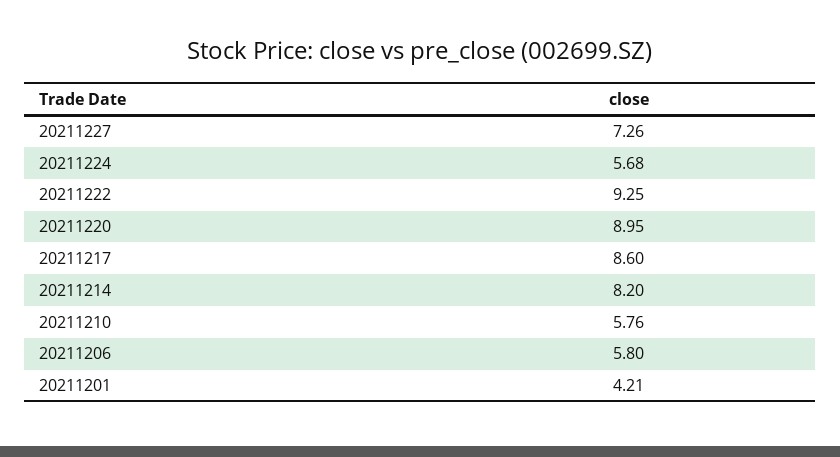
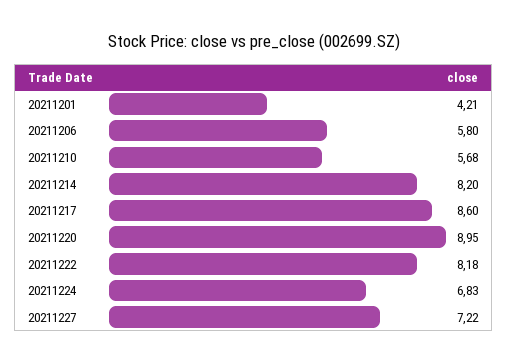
20211227: 7.26 -> 7.22
20211224: 5.68 -> 6.83
20211222: 9.25 -> 8.18
20211210: 5.76 -> 5.68

